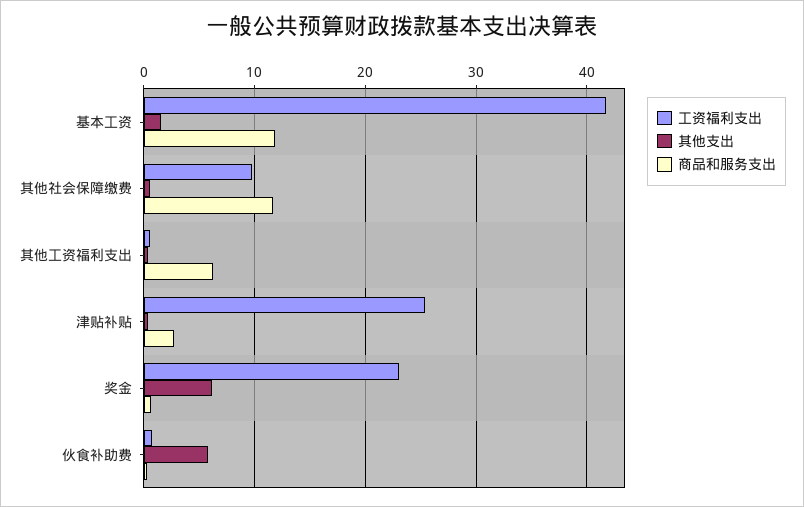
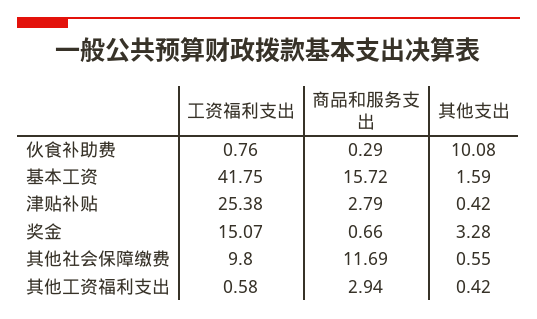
商品和服务支出, 基本工资: 12 -> 15.72
商品和服务支出, 其他工资福利支出: 6 -> 2.94
工资福利支出, 奖金: 23 -> 15.07
其他支出, 奖金: 6 -> 3.28
其他支出, 伙食补助费: 6 -> 10.08

